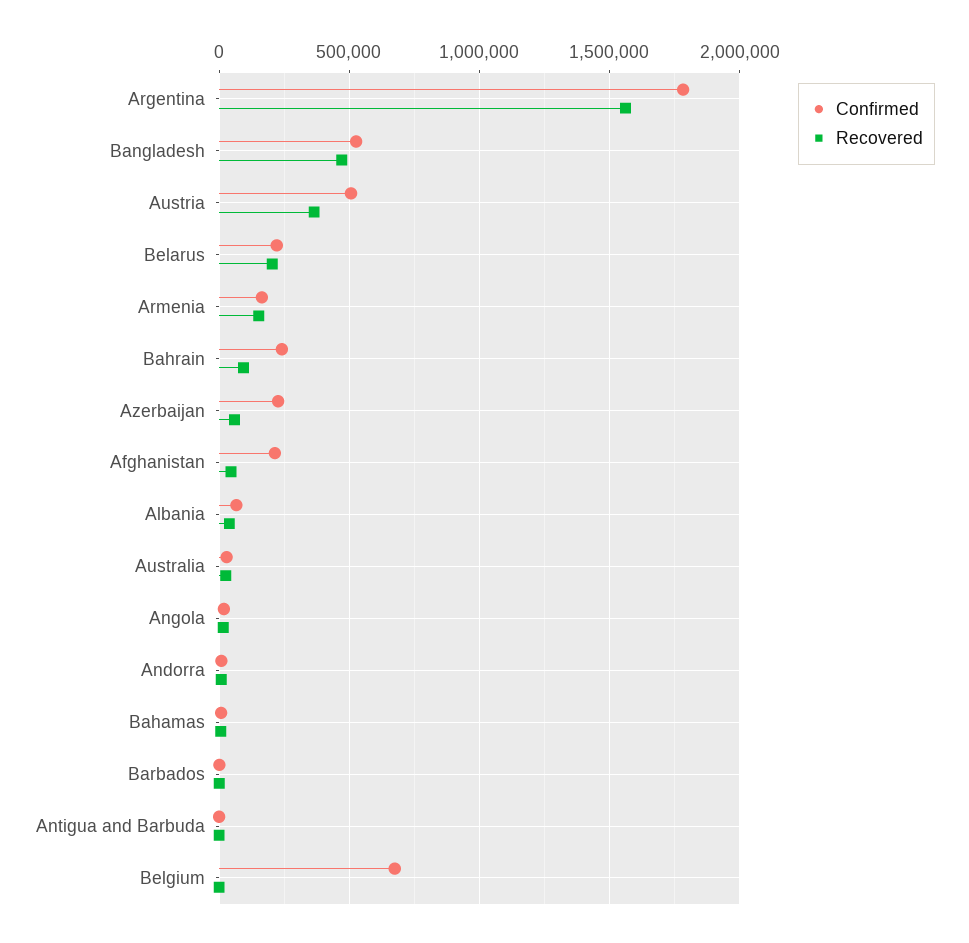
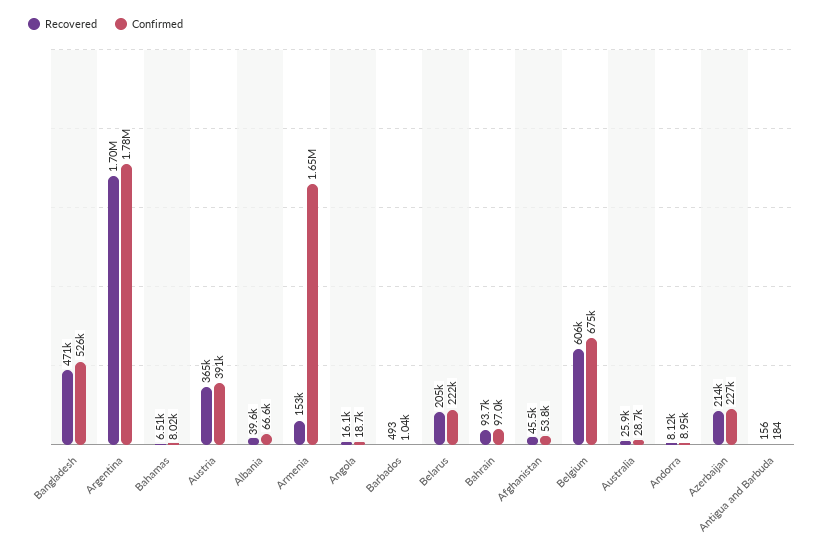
Recovered, Argentina: 1550000 -> 1700000
Confirmed, Austria: 500000 -> 391000
Confirmed, Armenia: 150000 -> 1650000
Confirmed, Bahrain: 250000 -> 97000
Recovered, Azerbaijan: 50000 -> 214000
Confirmed, Afghanistan: 200000 -> 53800
Recovered, Belgium: 0 -> 606000

